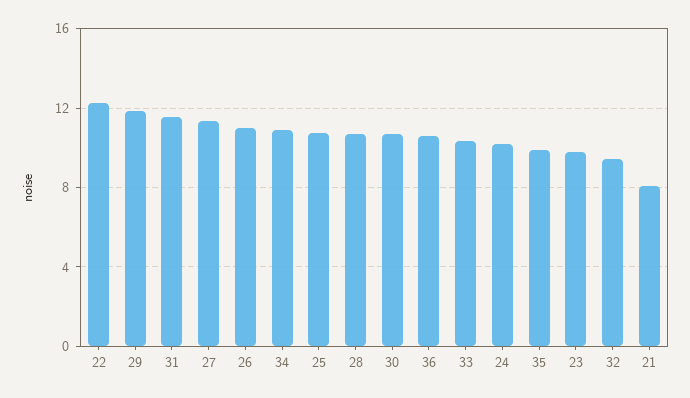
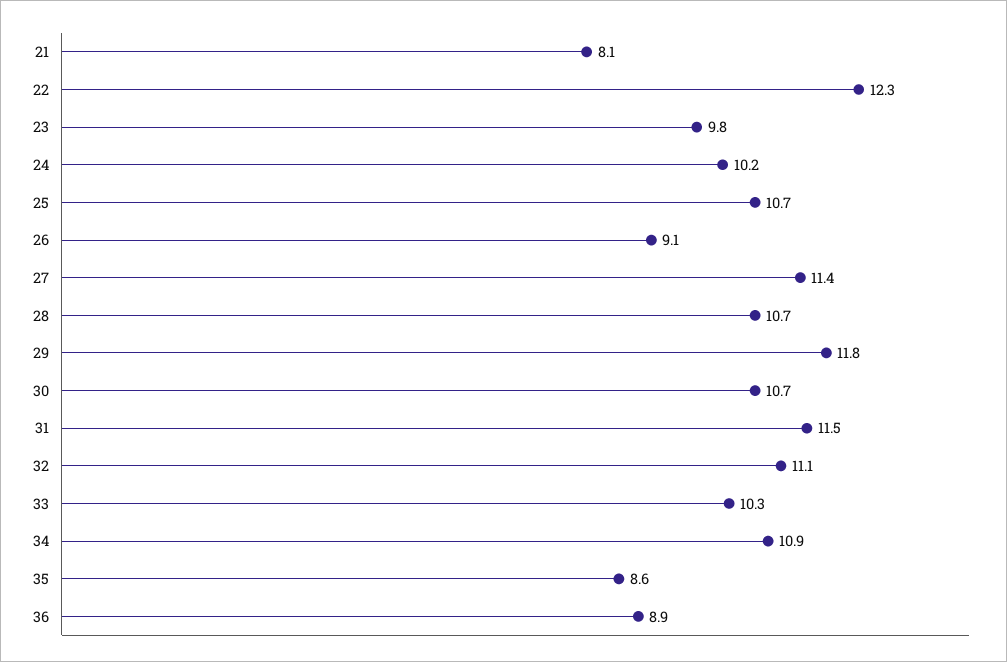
26: 11 -> 9.1
36: 10.5 -> 8.9
35: 10 -> 8.6
32: 9.5 -> 11.1

